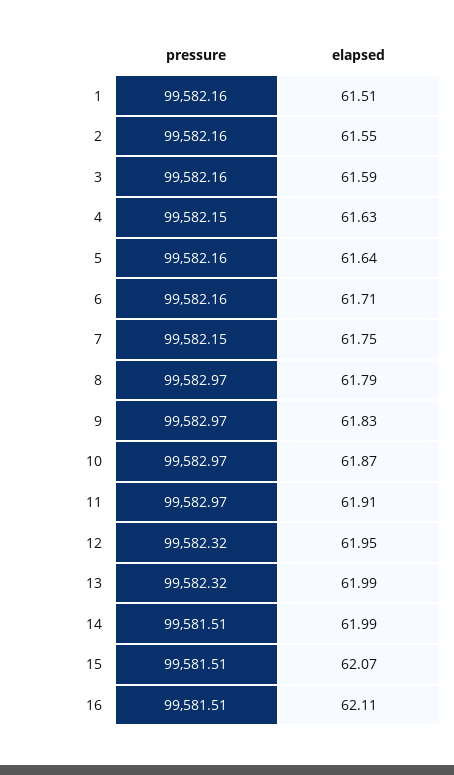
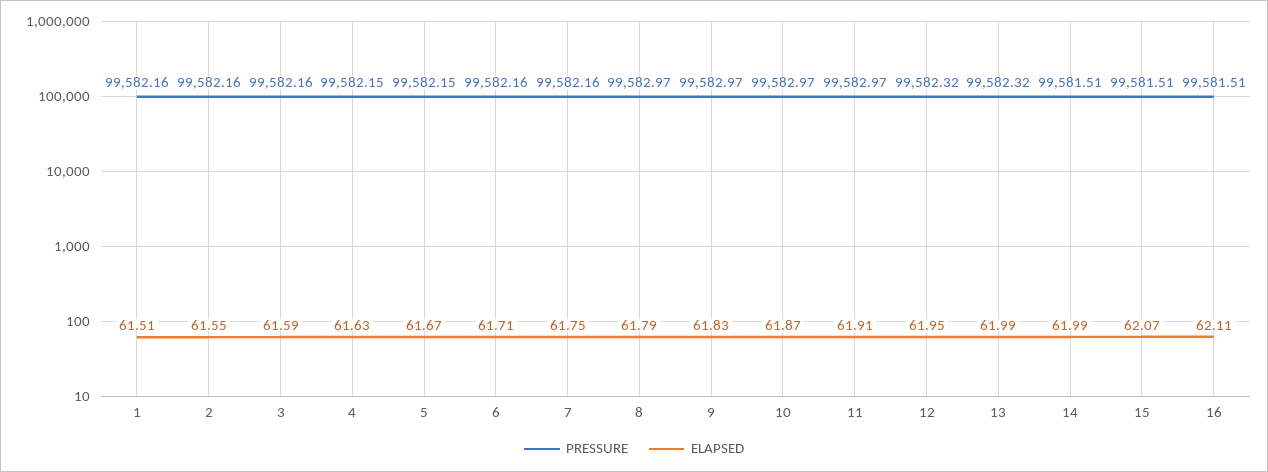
pressure, 5: 99582.16 -> 99582.15
elapsed, 5: 61.64 -> 61.67
pressure, 7: 99582.15 -> 99582.16

